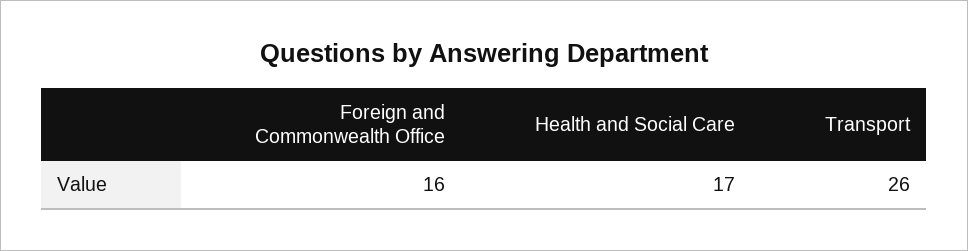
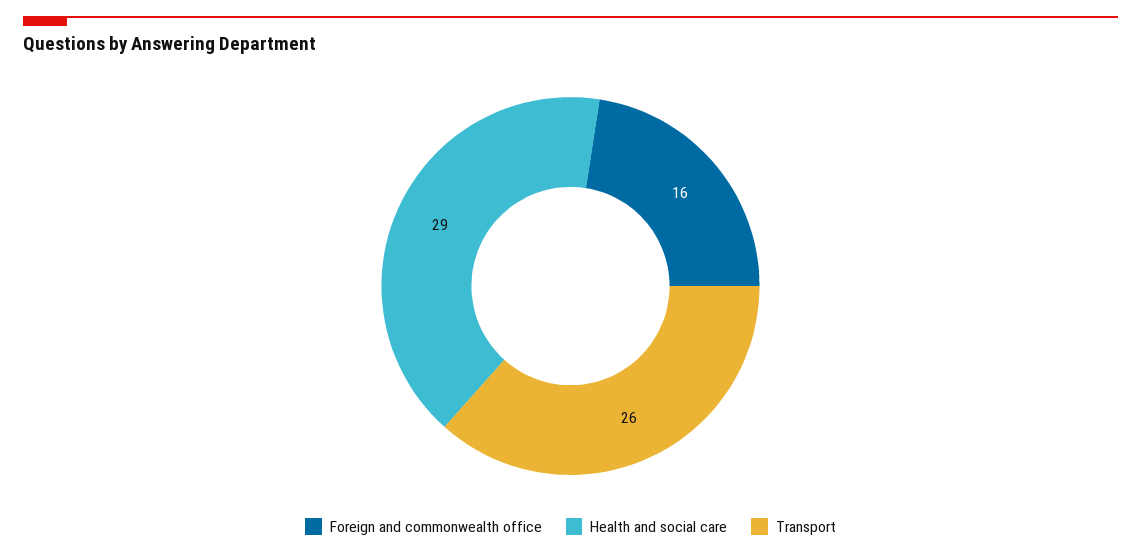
Health and Social Care: 17 -> 29

